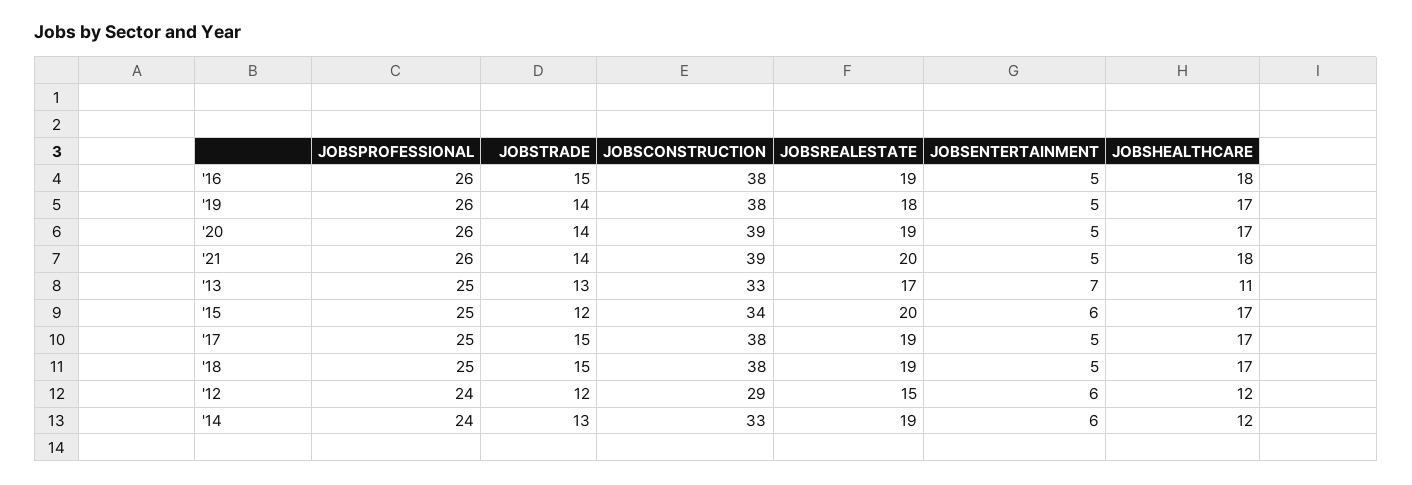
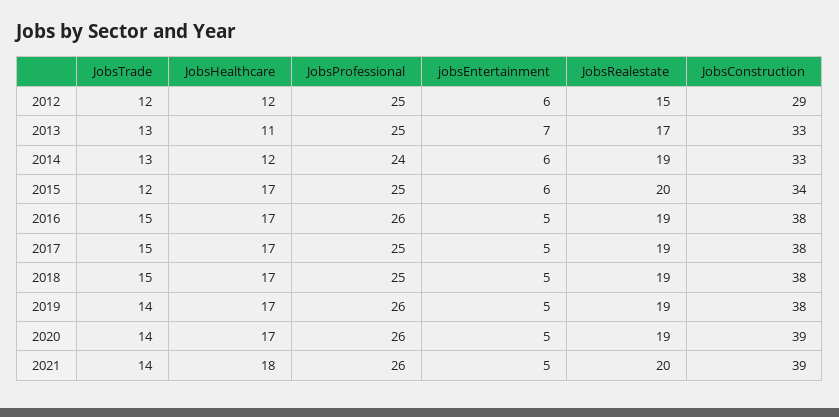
JOBSHEALTHCARE, '16: 18 -> 17
JOBSREALESTATE, '19: 18 -> 19
JOBSPROFESSIONAL, '12: 24 -> 25

